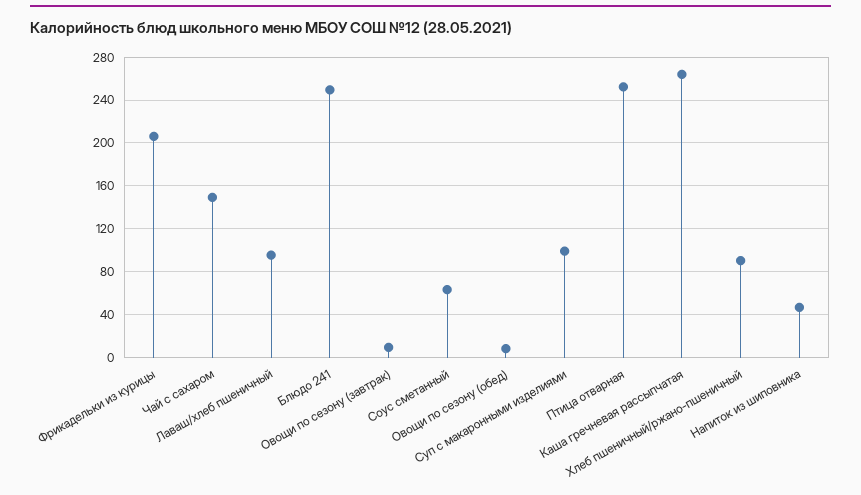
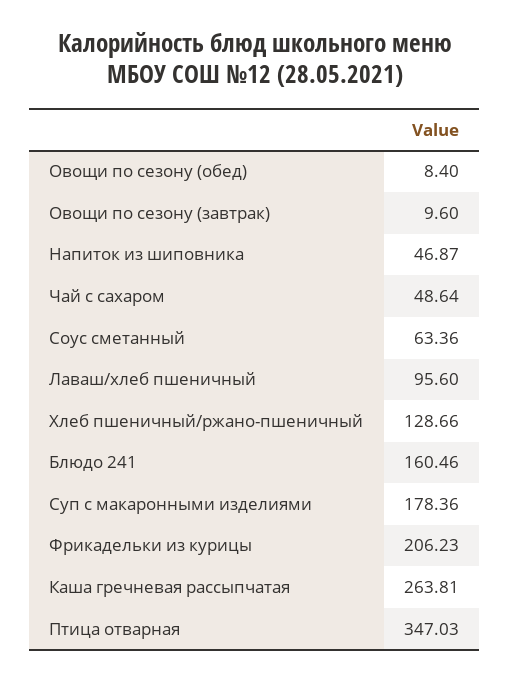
Чай с сахаром: 150 -> 48.64
Блюдо 241: 250 -> 160.46
Суп с макаронными изделиями: 100 -> 178.36
Птица отварная: 250 -> 347.03
Хлеб пшеничный/ржано-пшеничный: 90 -> 128.66

